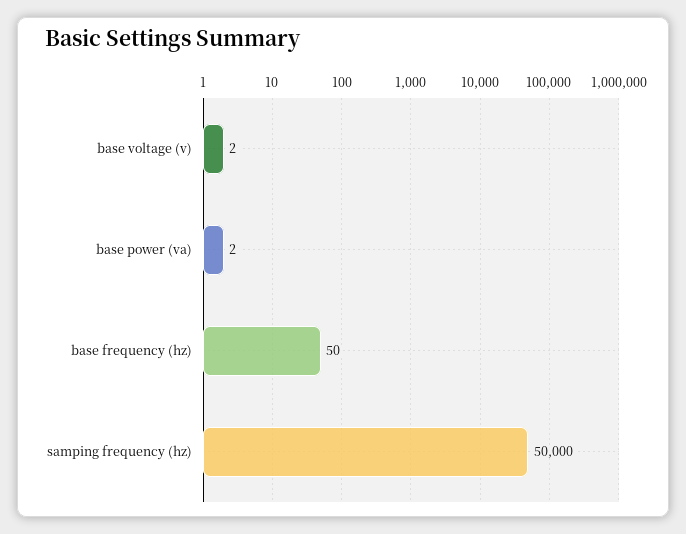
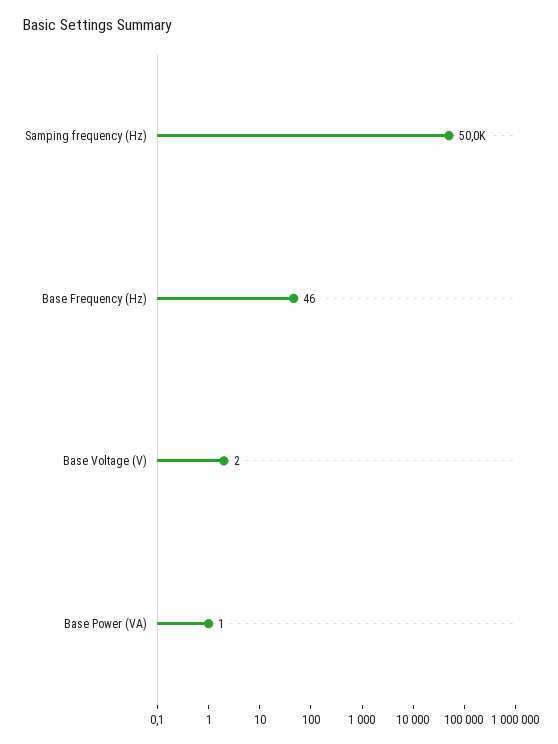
base power (va): 2 -> 1
base frequency (hz): 50 -> 46

